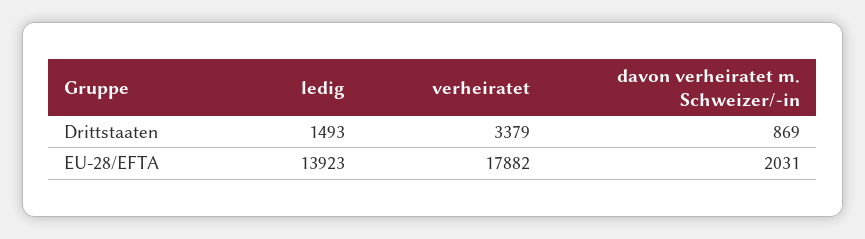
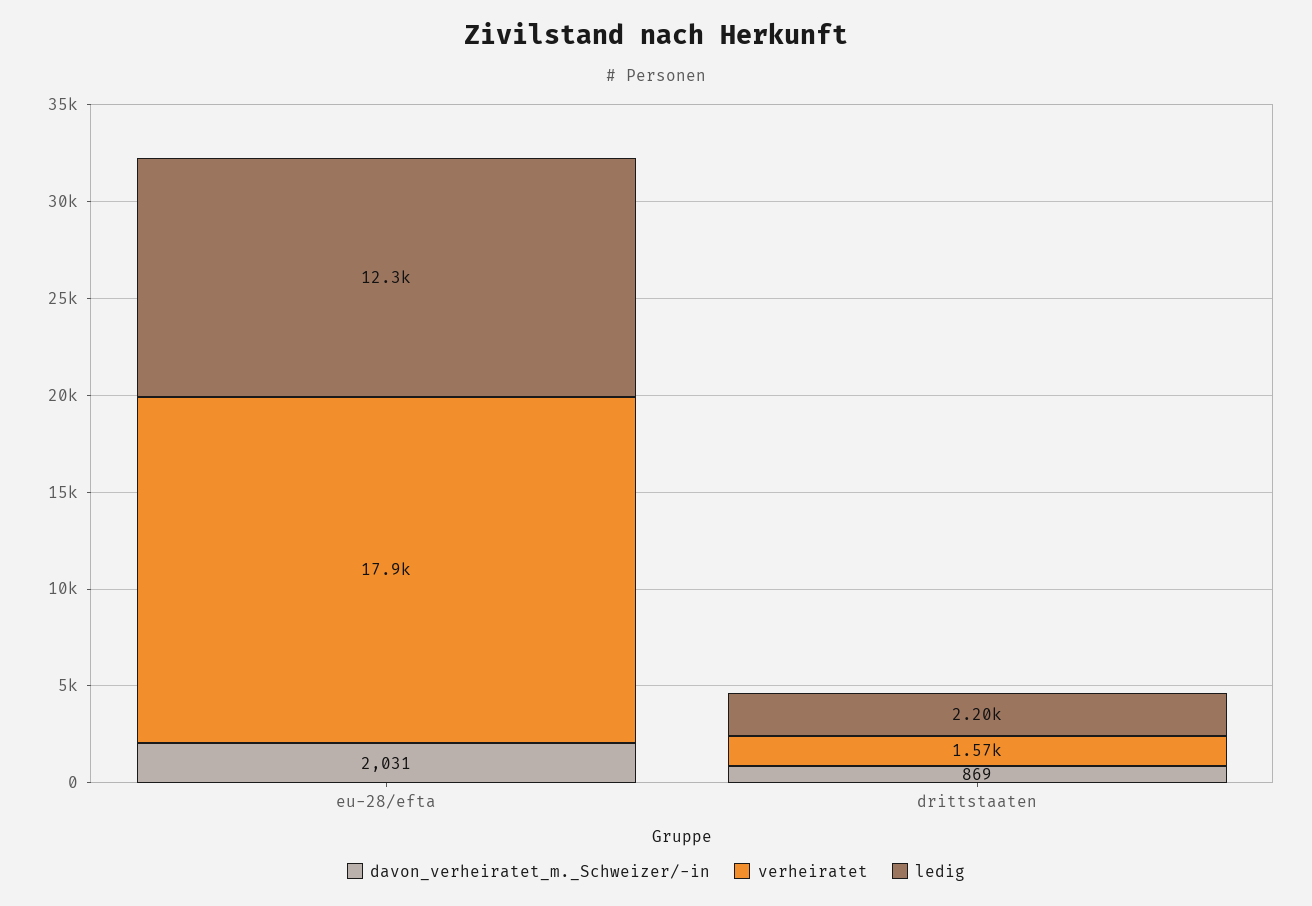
ledig, Drittstaaten: 1493 -> 2200
verheiratet, Drittstaaten: 3379 -> 1570
ledig, EU-28/EFTA: 13923 -> 12300

